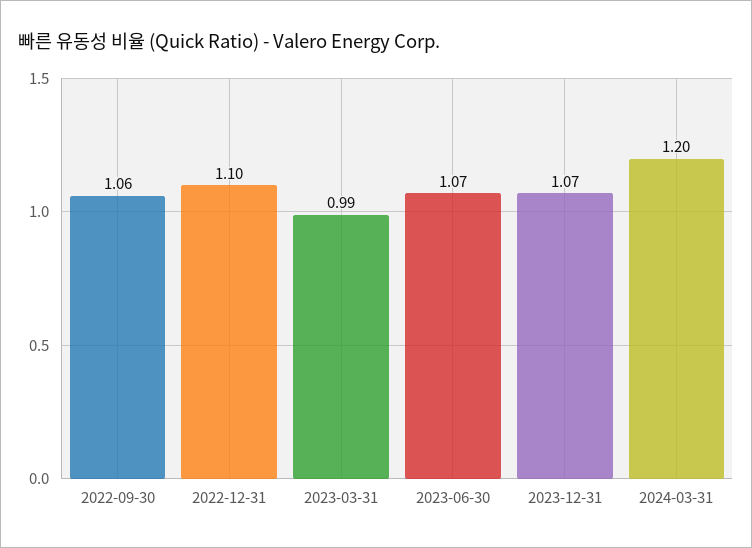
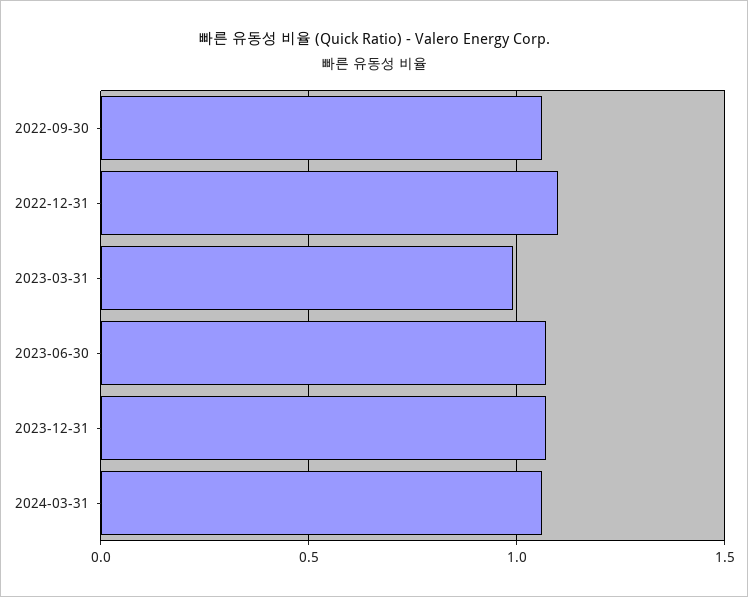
2024-03-31: 1.2 -> 1.05

